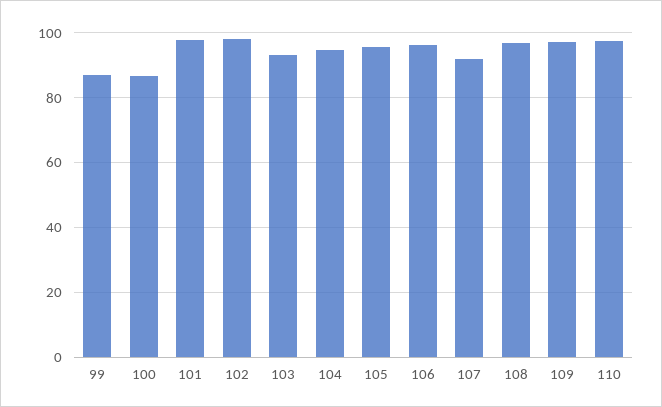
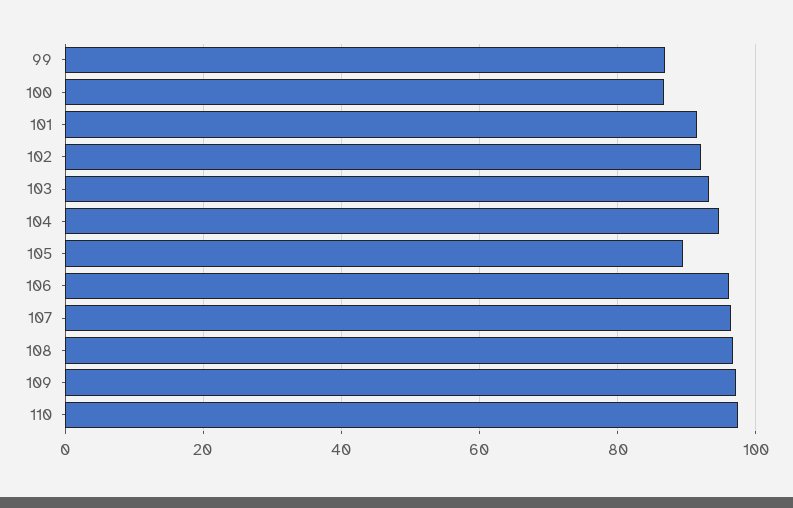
101: 98 -> 92
102: 98 -> 92
105: 96 -> 90
107: 92 -> 96

